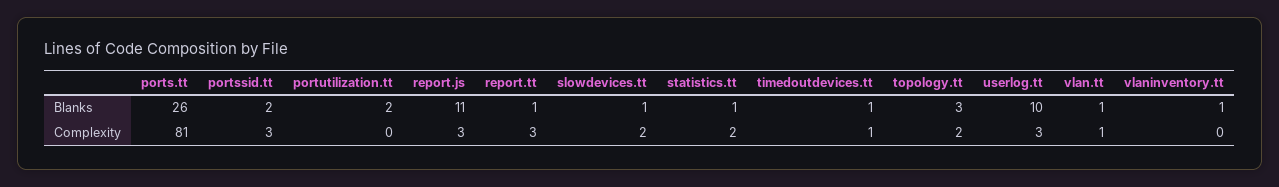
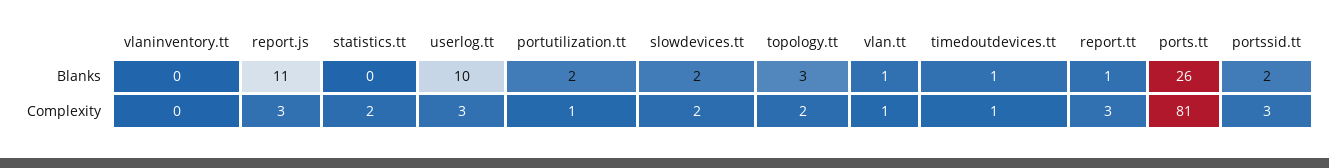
slowdevices.tt, Blanks: 1 -> 2
statistics.tt, Blanks: 1 -> 0
vlaninventory.tt, Blanks: 1 -> 0
portutilization.tt, Complexity: 0 -> 1

